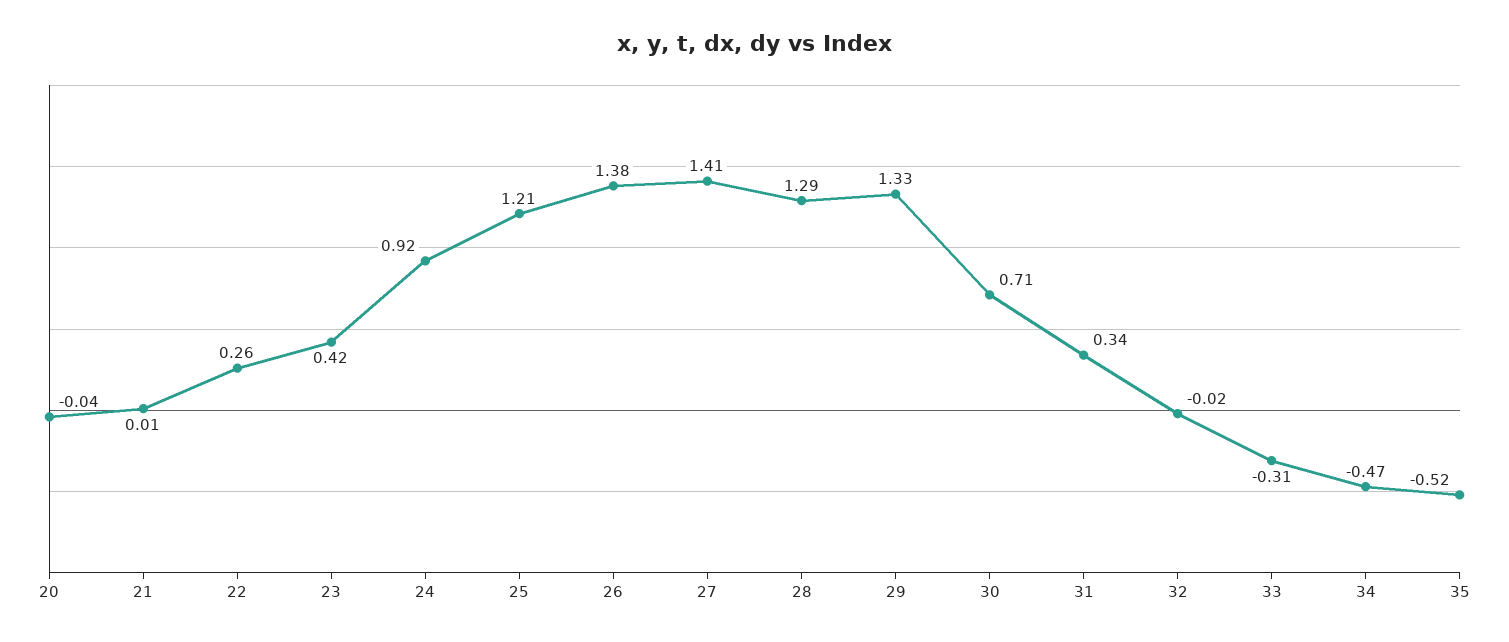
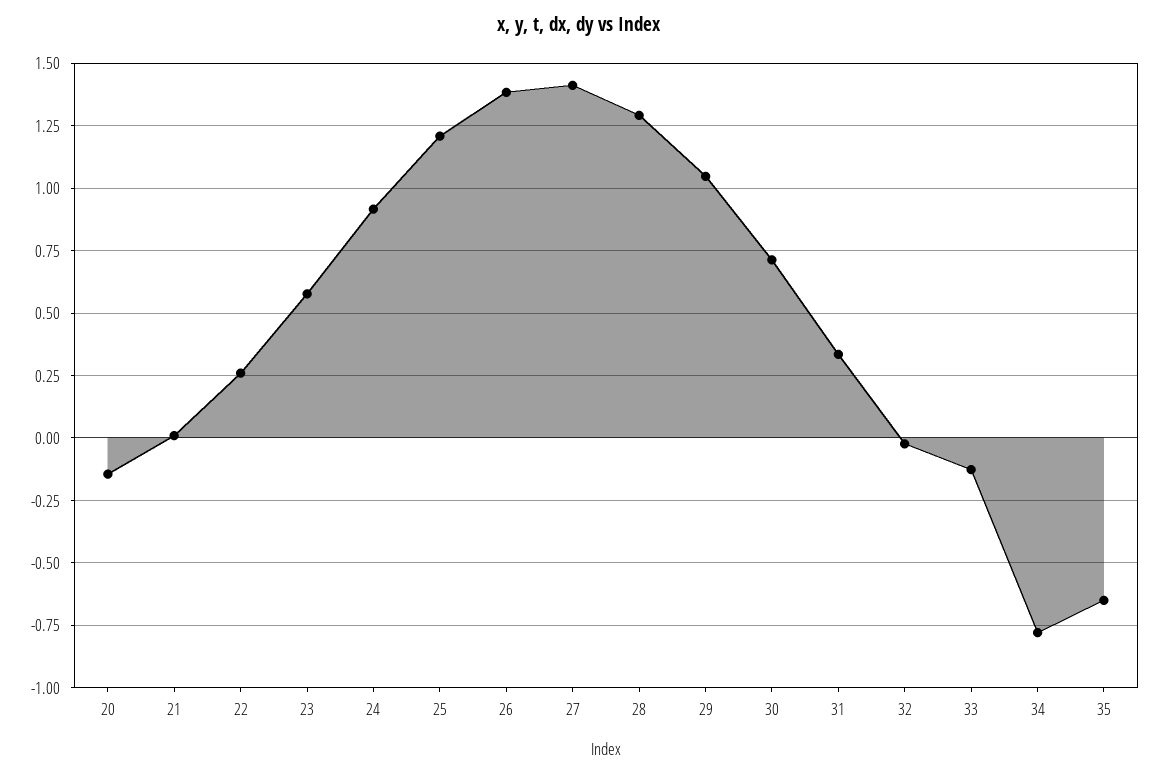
20: -0.04 -> -0.15
23: 0.42 -> 0.575
29: 1.33 -> 1.05
33: -0.31 -> -0.125
34: -0.47 -> -0.775
35: -0.52 -> -0.65

